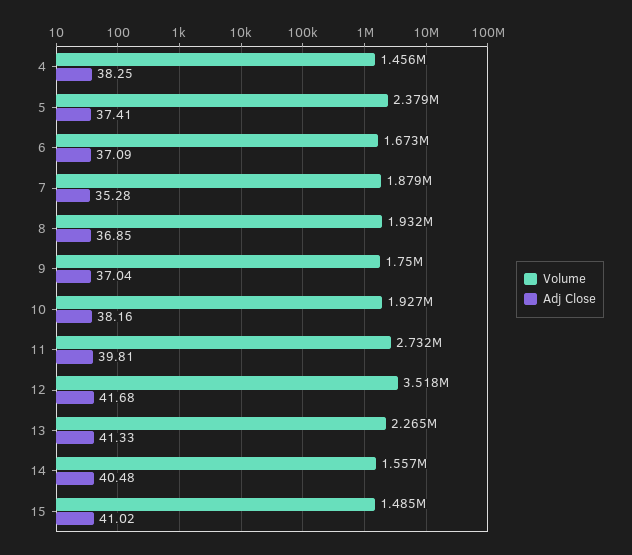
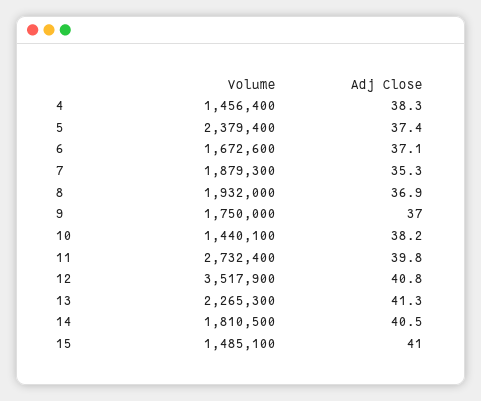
Volume, 10: 1927000 -> 1440100
Adj Close, 12: 41.68 -> 40.8
Volume, 14: 1557000 -> 1810500

